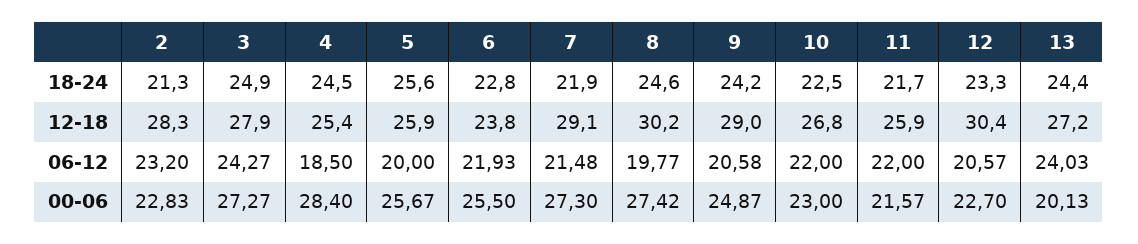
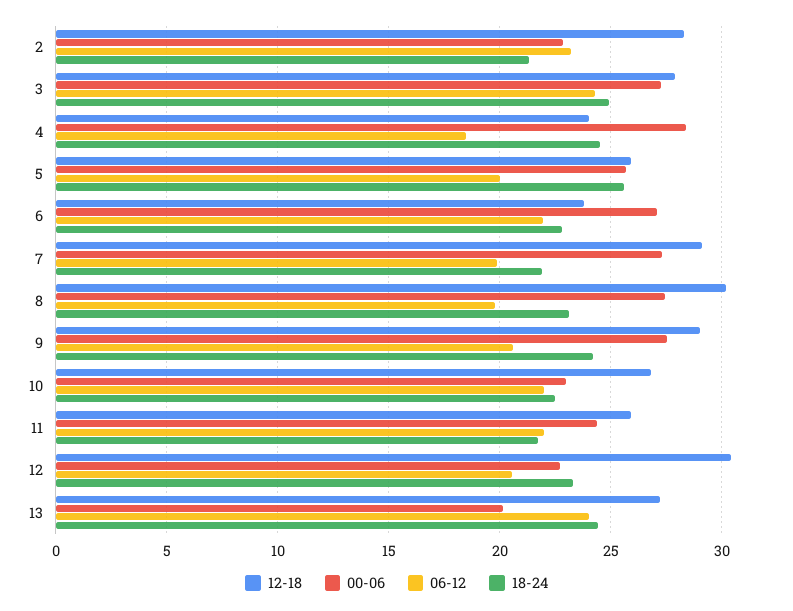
18-24, 8: 24.6 -> 23
12-18, 4: 25.4 -> 24
06-12, 7: 21.48 -> 20
00-06, 6: 25.5 -> 27
00-06, 9: 24.87 -> 27.5
00-06, 11: 21.57 -> 24.5

